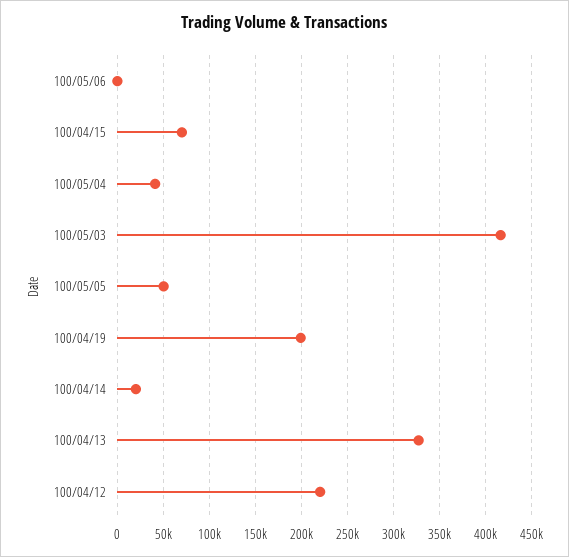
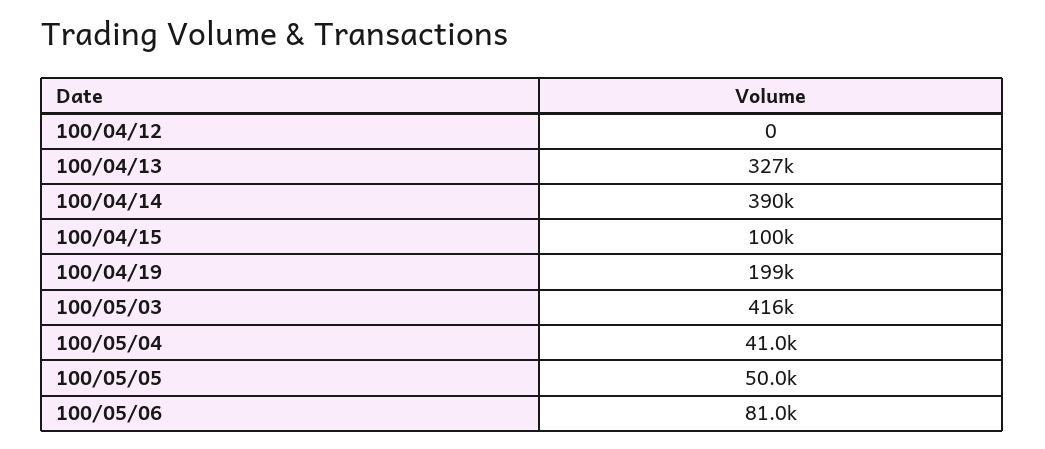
100/05/06: 0 -> 81000
100/04/15: 70000 -> 100000
100/04/14: 20000 -> 390000
100/04/12: 220000 -> 0

